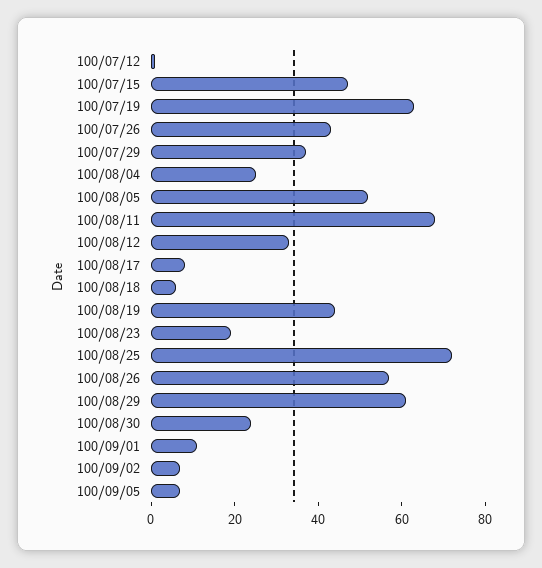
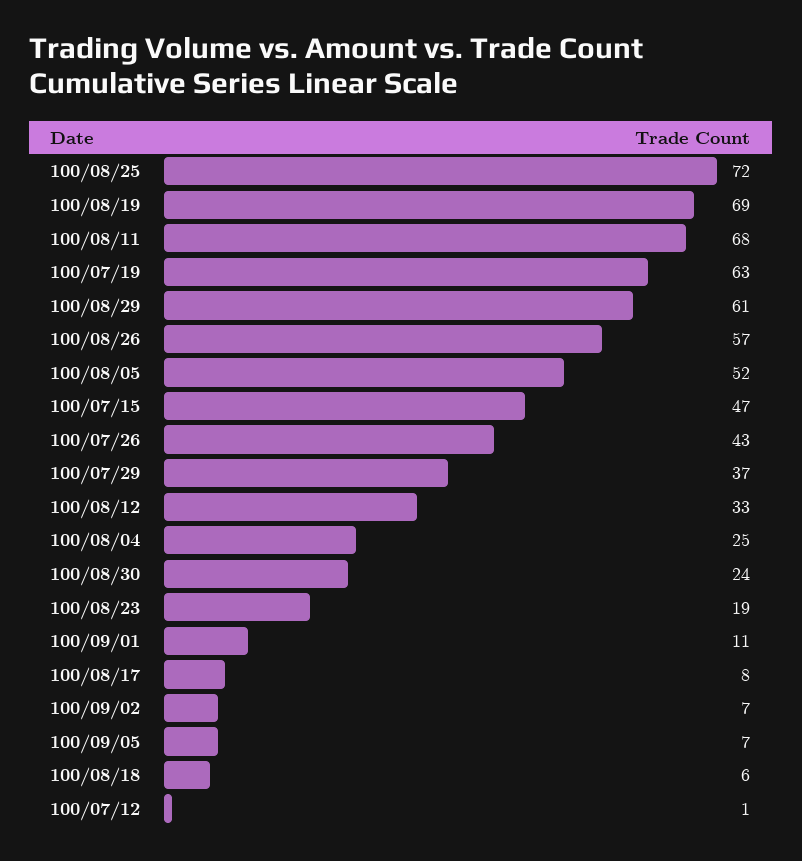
100/08/19: 45 -> 69

